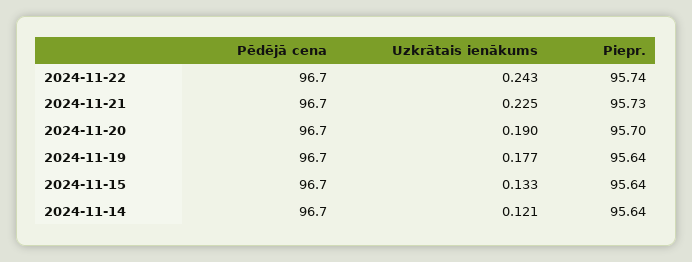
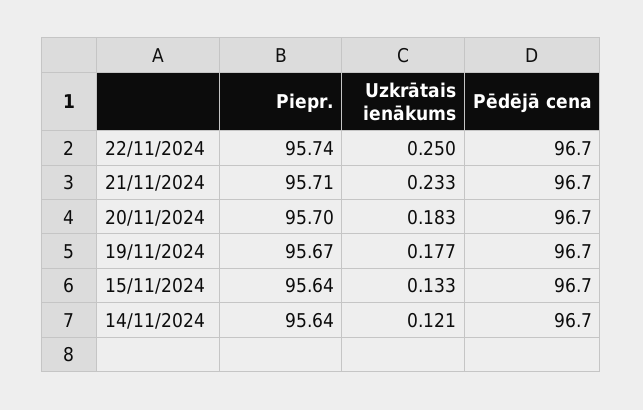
Uzkrātais ienākums, 2024-11-22: 0.243 -> 0.25
Uzkrātais ienākums, 2024-11-21: 0.225 -> 0.233
Piepr., 2024-11-21: 95.73 -> 95.71
Uzkrātais ienākums, 2024-11-20: 0.19 -> 0.183
Piepr., 2024-11-19: 95.64 -> 95.67

